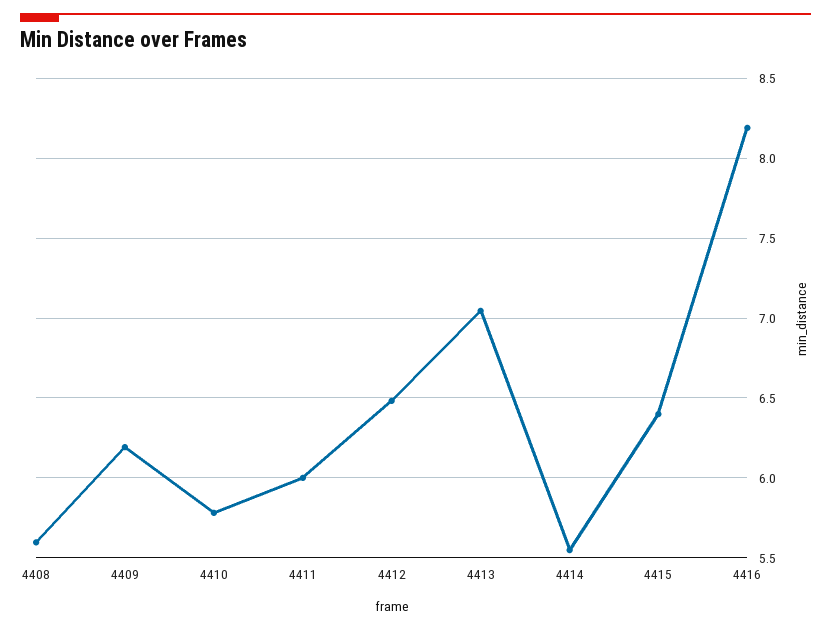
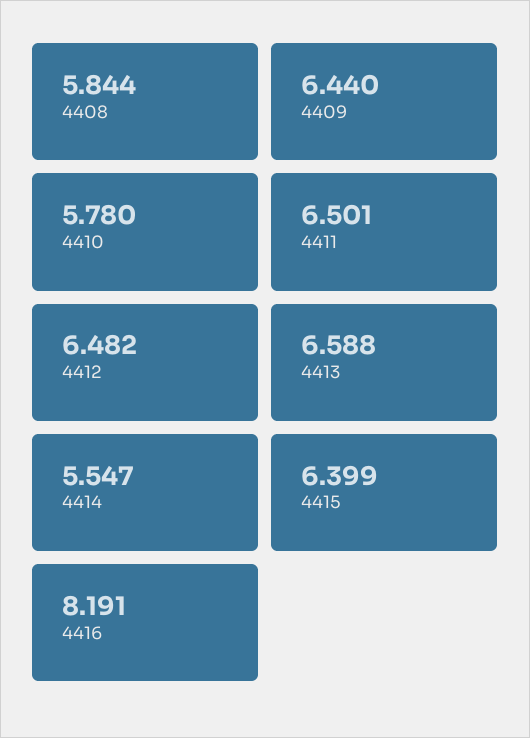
4408: 5.6 -> 5.844
4409: 6.2 -> 6.44
4411: 6 -> 6.501
4413: 7.05 -> 6.588

